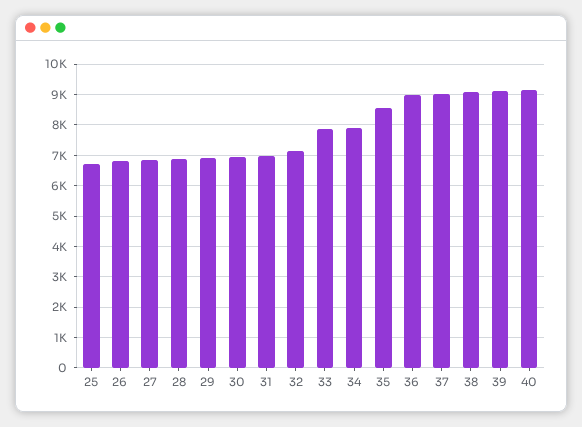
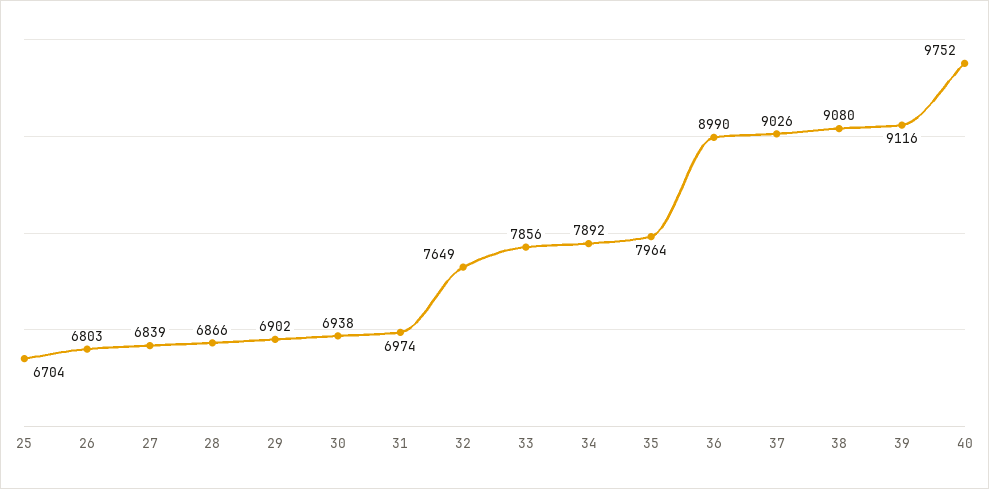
32: 7200 -> 7649
35: 8600 -> 7964
40: 9200 -> 9752

